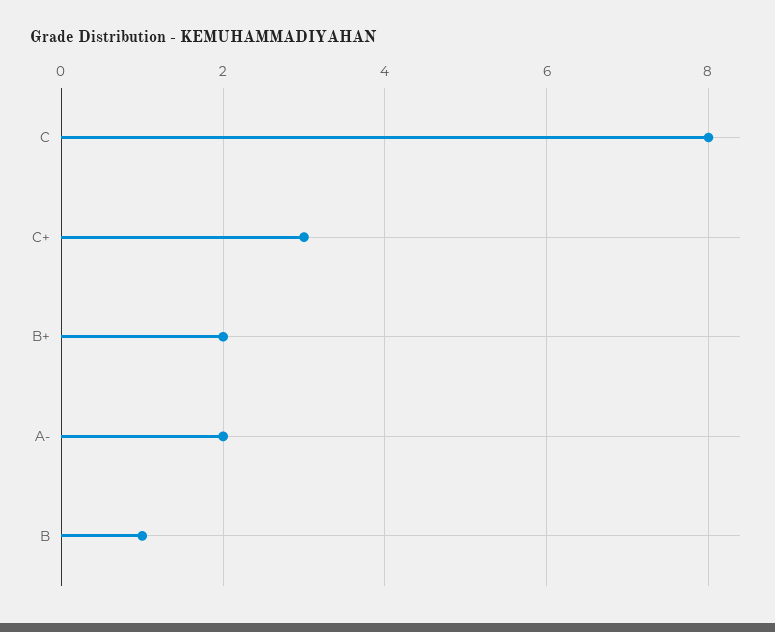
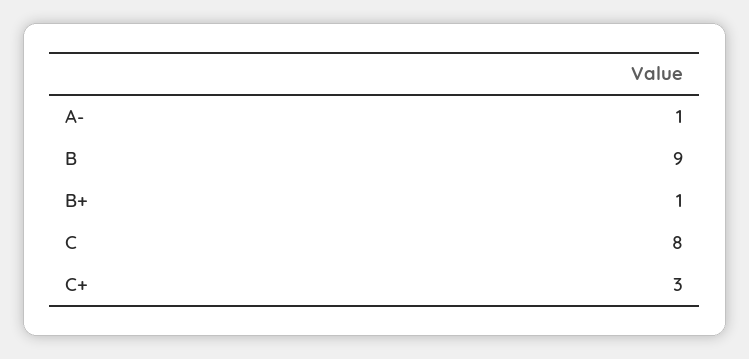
B+: 2 -> 1
A-: 2 -> 1
B: 1 -> 9

